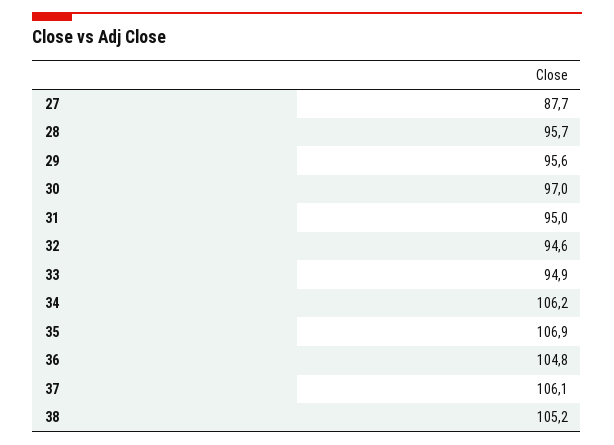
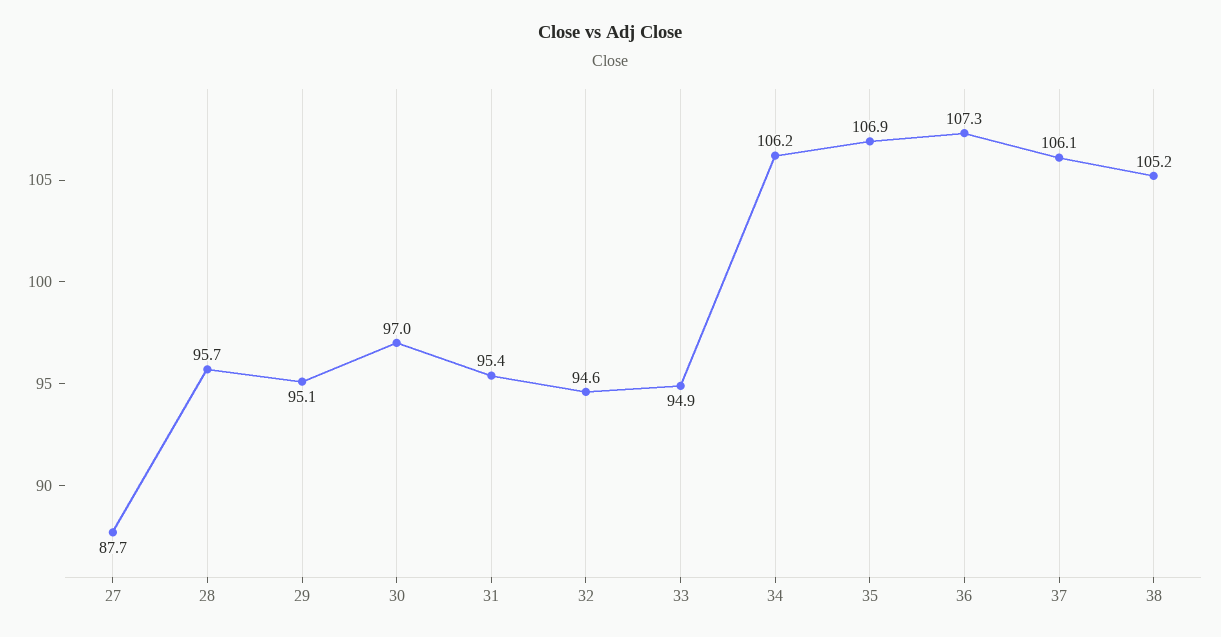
29: 95.6 -> 95.1
31: 95 -> 95.4
36: 104.8 -> 107.3

